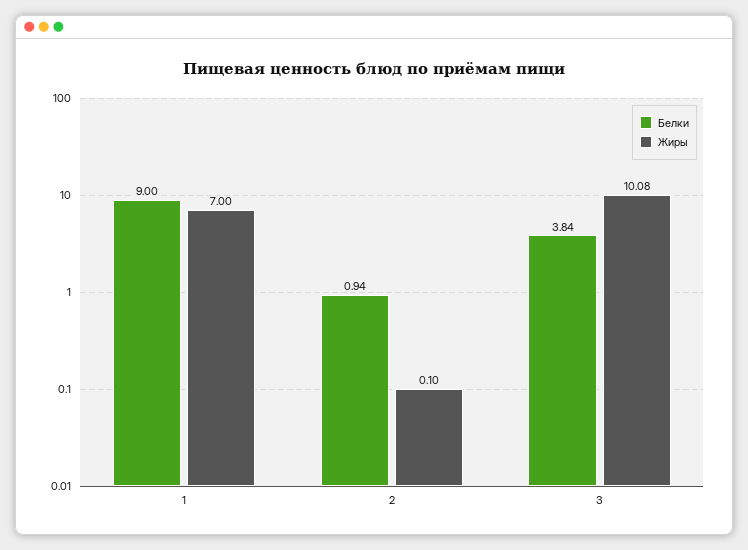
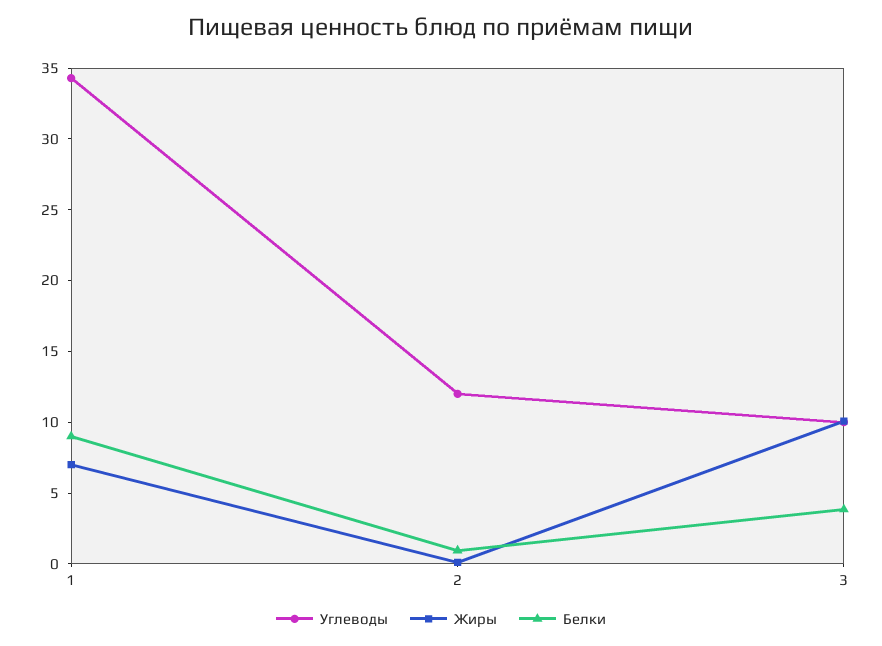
Углеводы, 1: none -> 34
Углеводы, 2: none -> 12
Углеводы, 3: none -> 10

